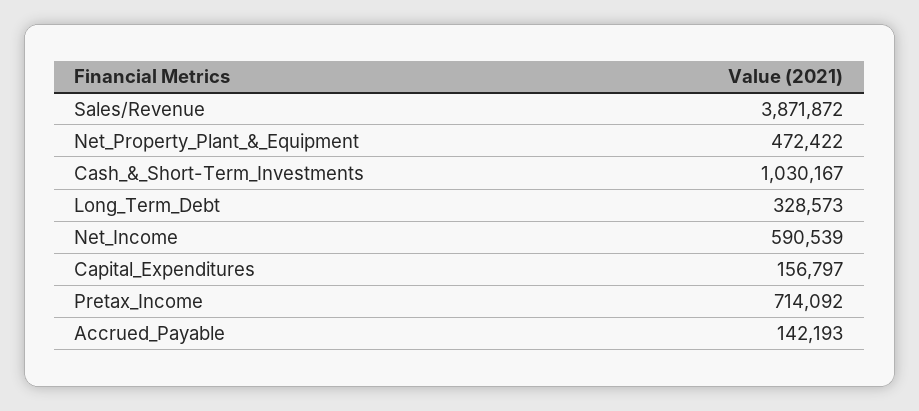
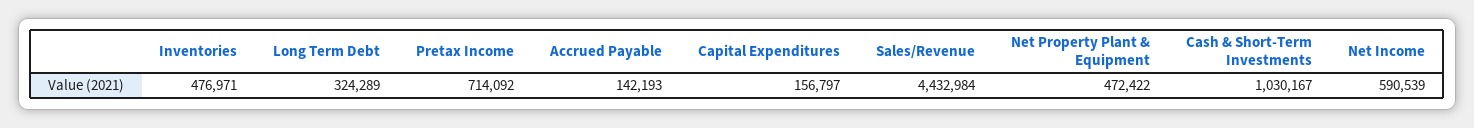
Sales/Revenue: 3871872 -> 4432984
Long_Term_Debt: 328573 -> 324289
Inventories: none -> 476971

